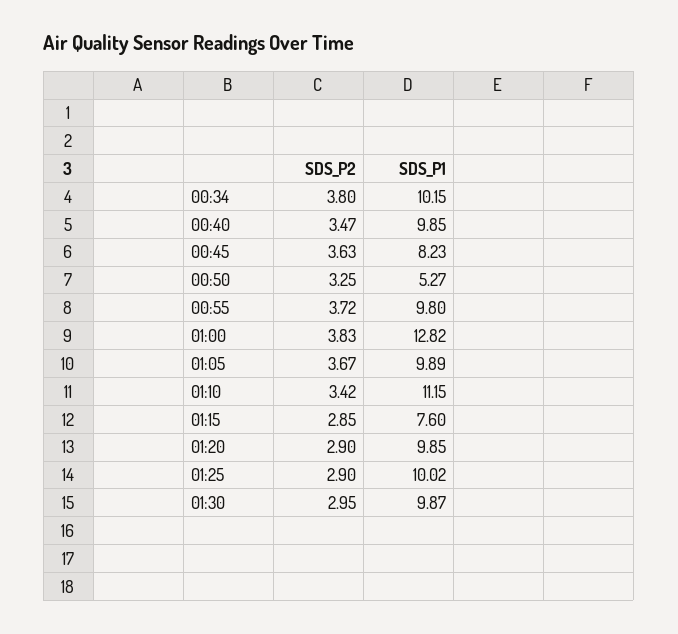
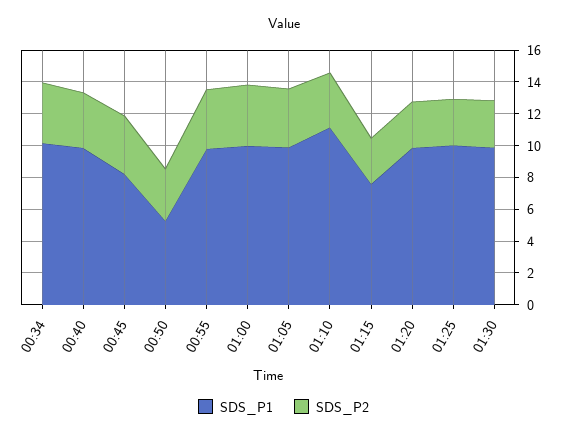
SDS_P1, 01:00: 12.82 -> 10

